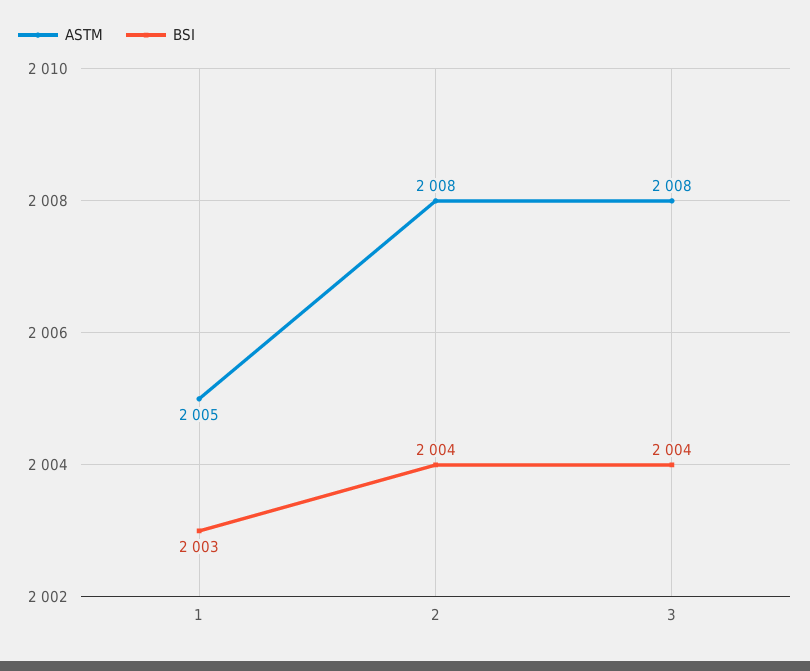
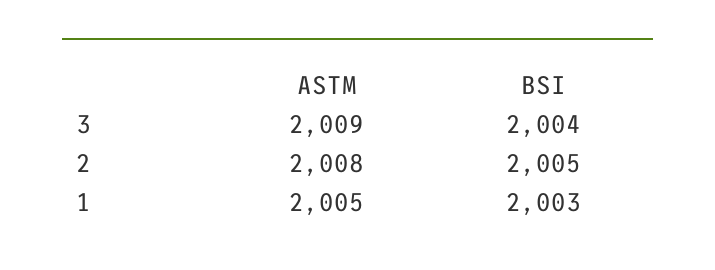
BSI, 2: 2004 -> 2005
ASTM, 3: 2008 -> 2009

